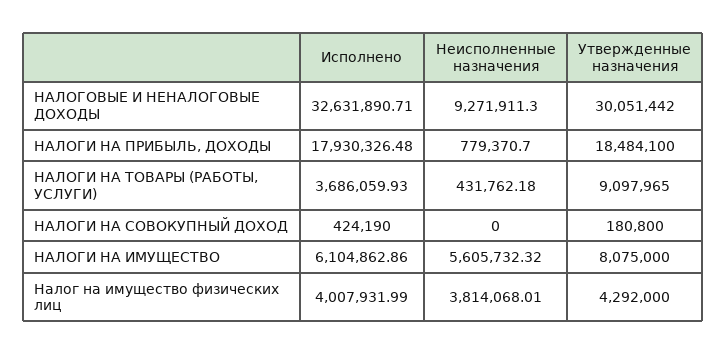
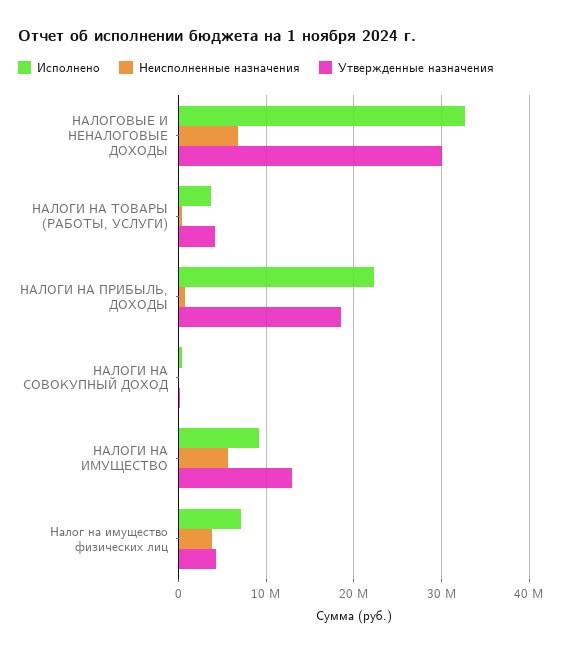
Неисполненные назначения, НАЛОГОВЫЕ И НЕНАЛОГОВЫЕ ДОХОДЫ: 9271911.3 -> 7000000
Исполнено, НАЛОГИ НА ПРИБЫЛЬ, ДОХОДЫ: 17930326.48 -> 22000000
Утвержденные назначения, НАЛОГИ НА ТОВАРЫ (РАБОТЫ, УСЛУГИ): 9097965 -> 4000000
Исполнено, НАЛОГИ НА ИМУЩЕСТВО: 6104862.86 -> 9000000
Утвержденные назначения, НАЛОГИ НА ИМУЩЕСТВО: 8075000 -> 13000000
Исполнено, Налог на имущество физических лиц: 4007931.99 -> 7000000

